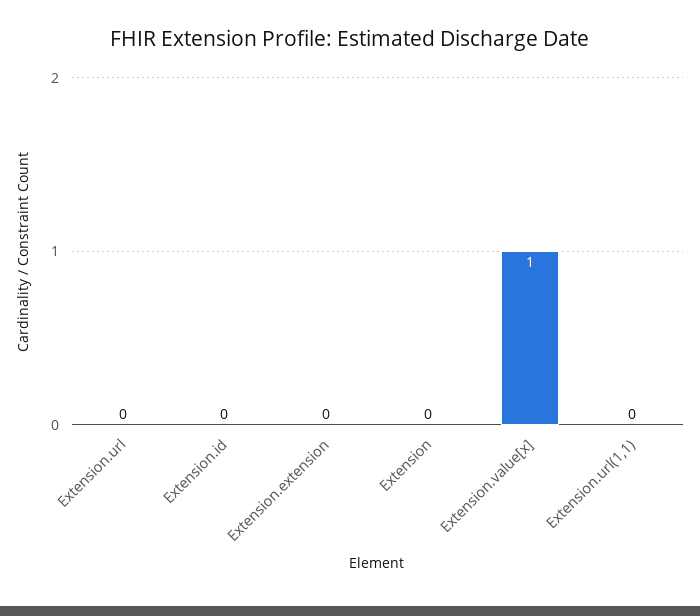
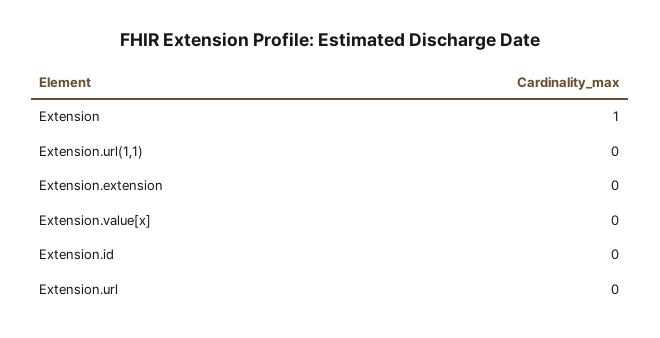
Extension: 0 -> 1
Extension.value[x]: 1 -> 0

